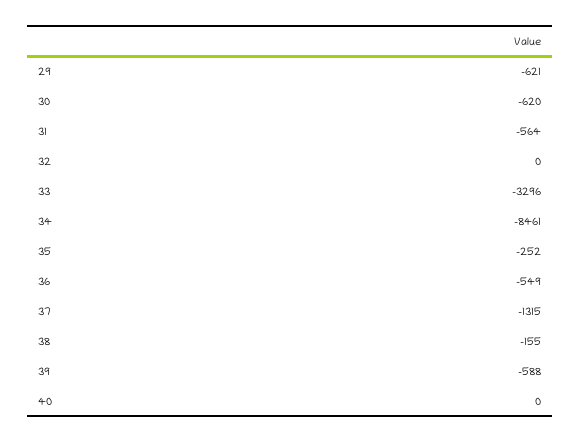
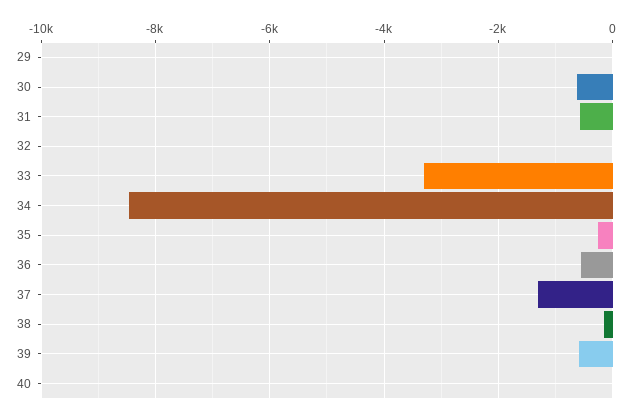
29: -621 -> 0

